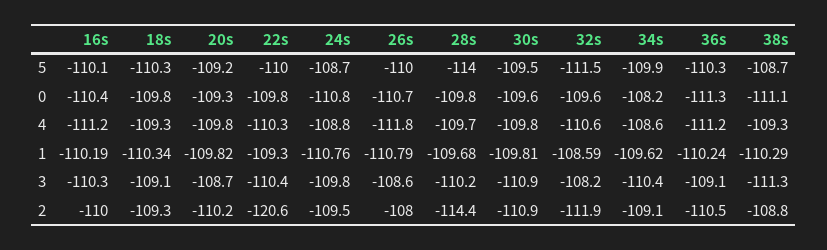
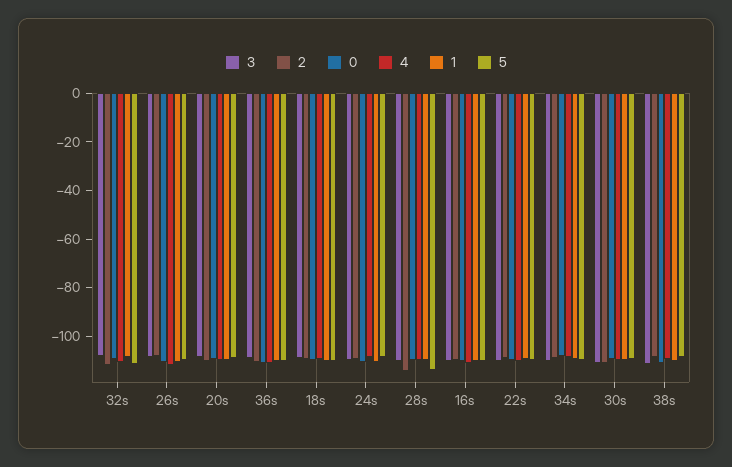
2, 22s: -120.6 -> -110

